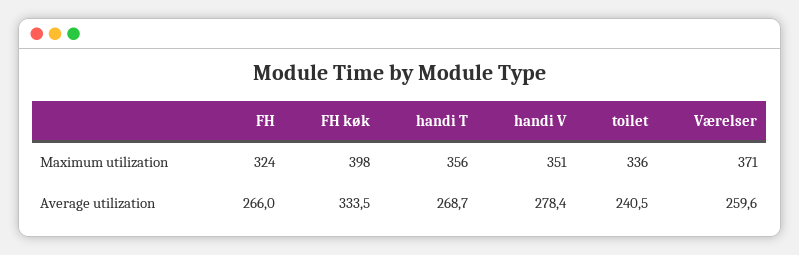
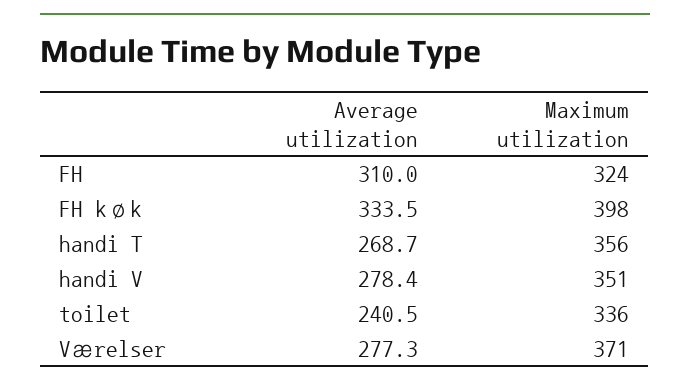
FH, Average utilization: 266 -> 310
Værelser, Average utilization: 259.6 -> 277.3

